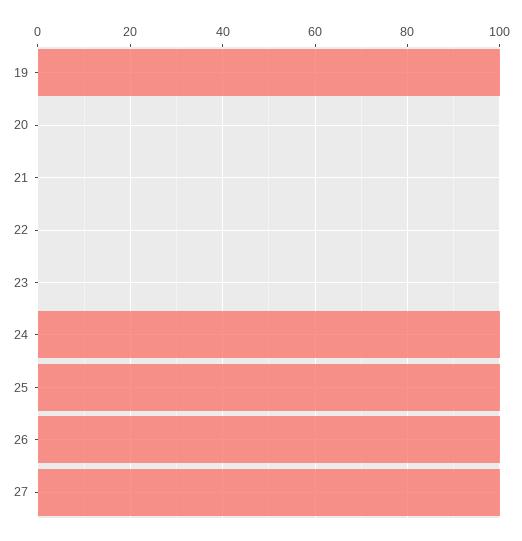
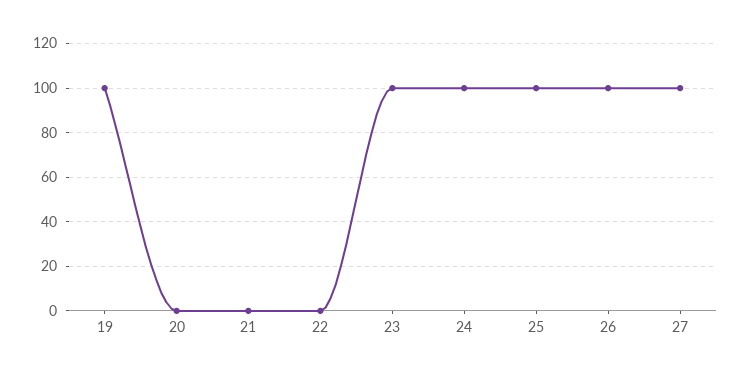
23: 0 -> 100

